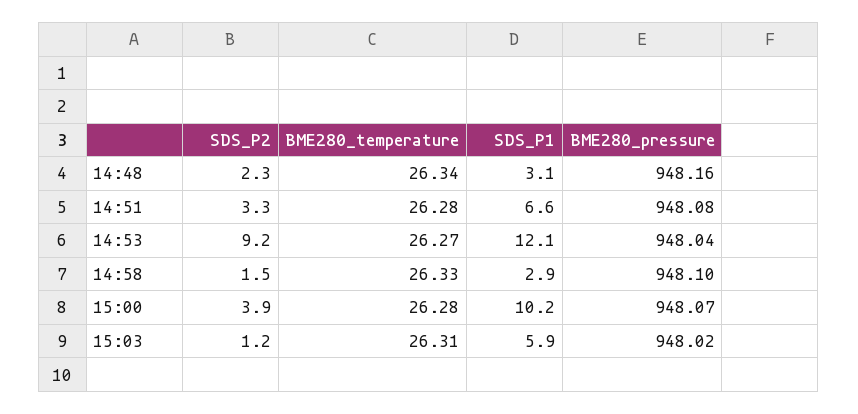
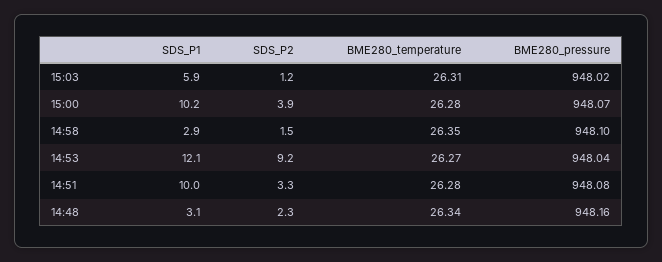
SDS_P1, 14:51: 6.6 -> 10
BME280_temperature, 14:58: 26.33 -> 26.35

